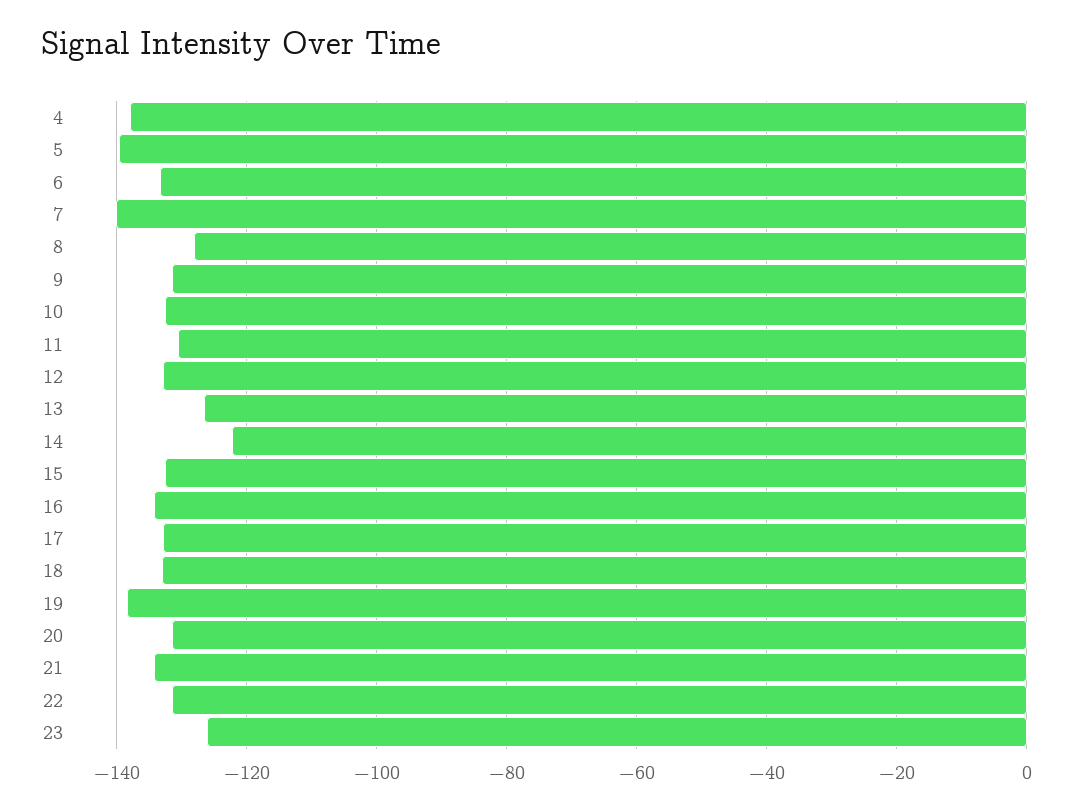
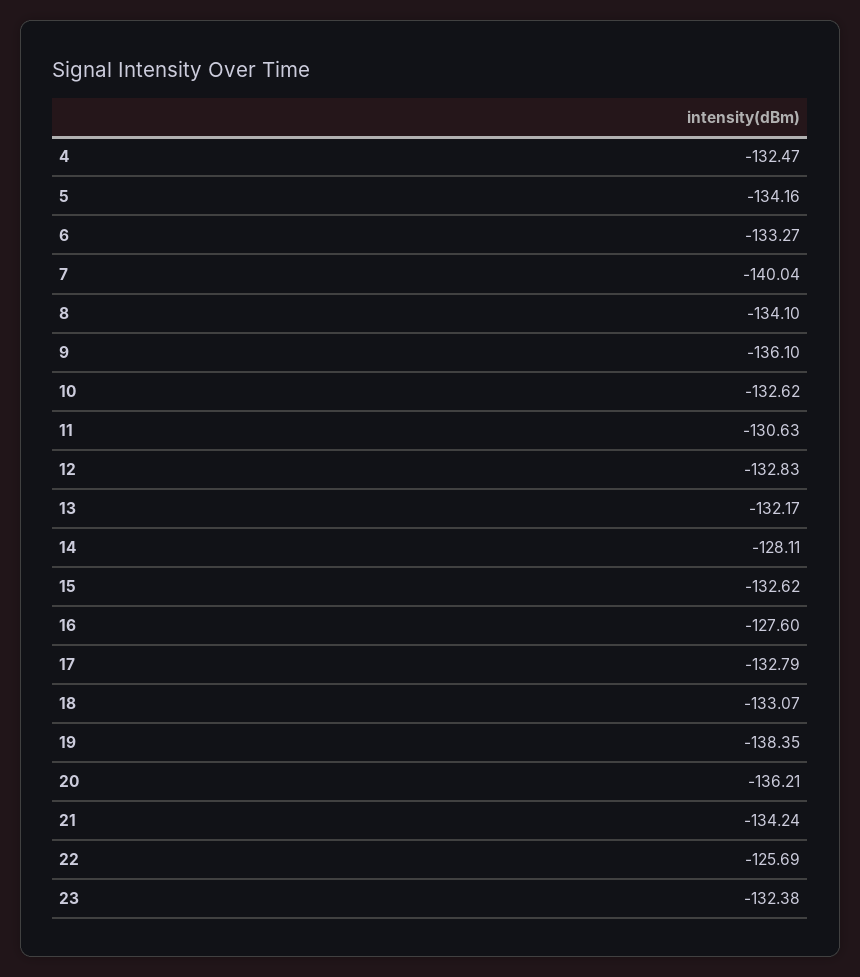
4: -138 -> -132.47
5: -140 -> -134.16
8: -128 -> -134.1
9: -132 -> -136.1
13: -126 -> -132.17
14: -122 -> -128.11
16: -134 -> -127.6
20: -132 -> -136.21
22: -132 -> -125.69
23: -126 -> -132.38

